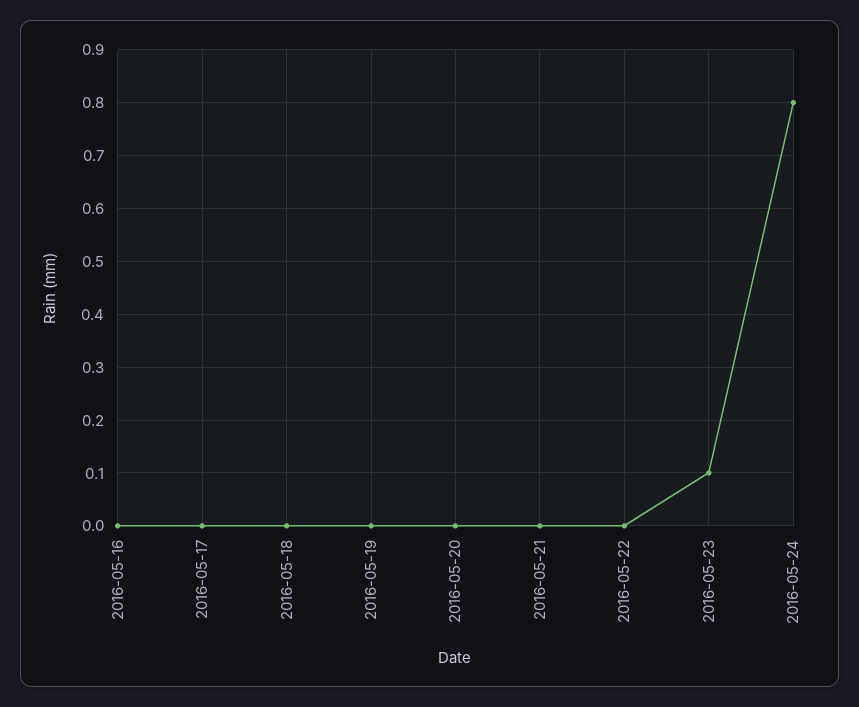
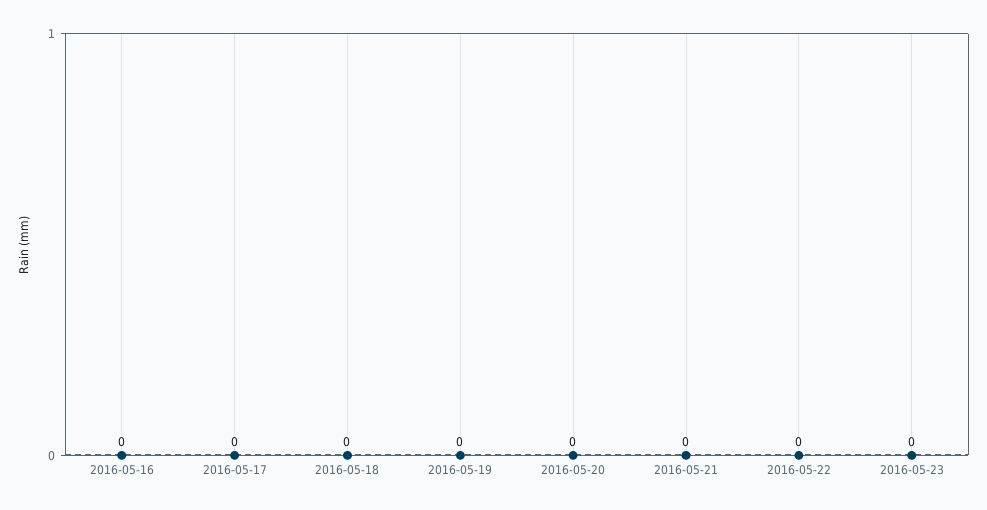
2016-05-23: 0.1 -> 0
2016-05-24: 0.8 -> none

